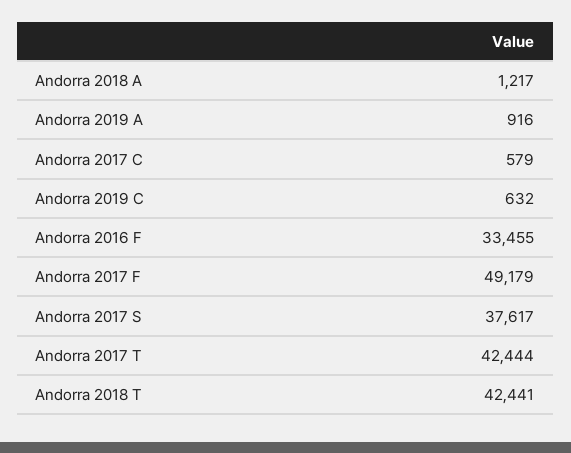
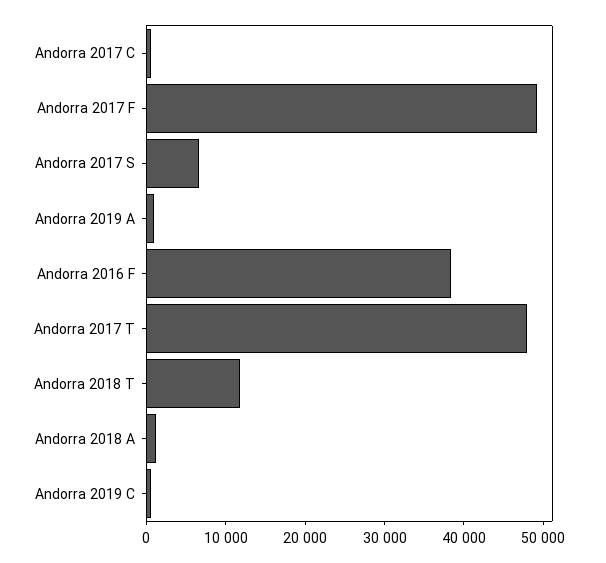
Andorra 2016 F: 33455 -> 38000
Andorra 2017 S: 37617 -> 6000
Andorra 2017 T: 42444 -> 48000
Andorra 2018 T: 42441 -> 12000

